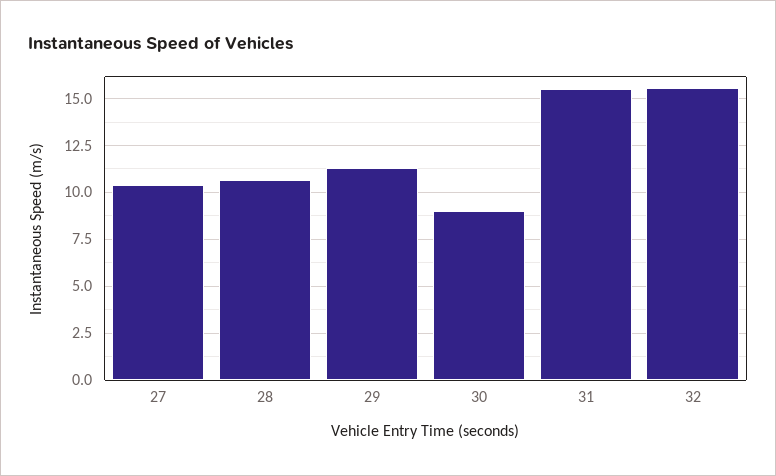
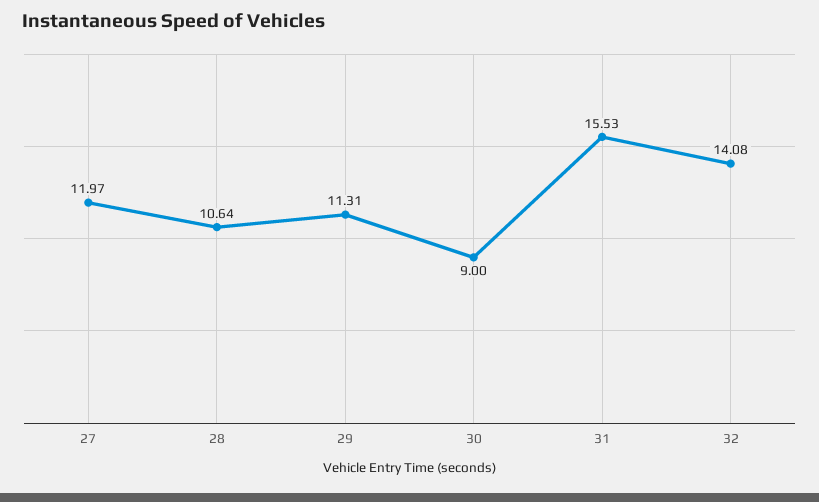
27: 10.5 -> 11.97
32: 15.5 -> 14.08

